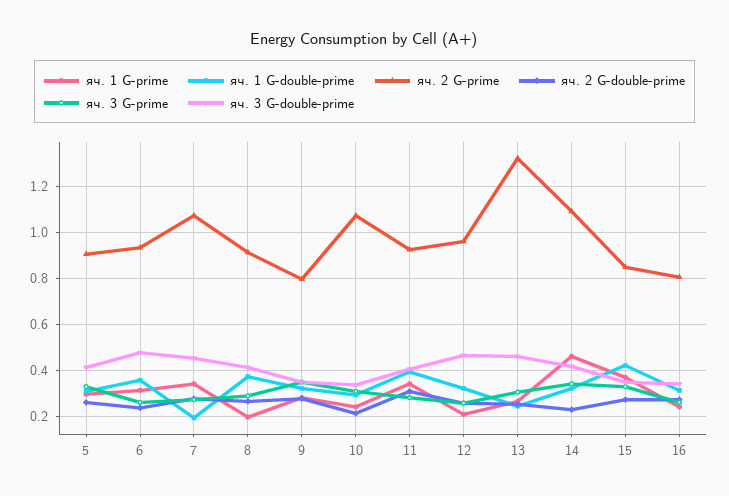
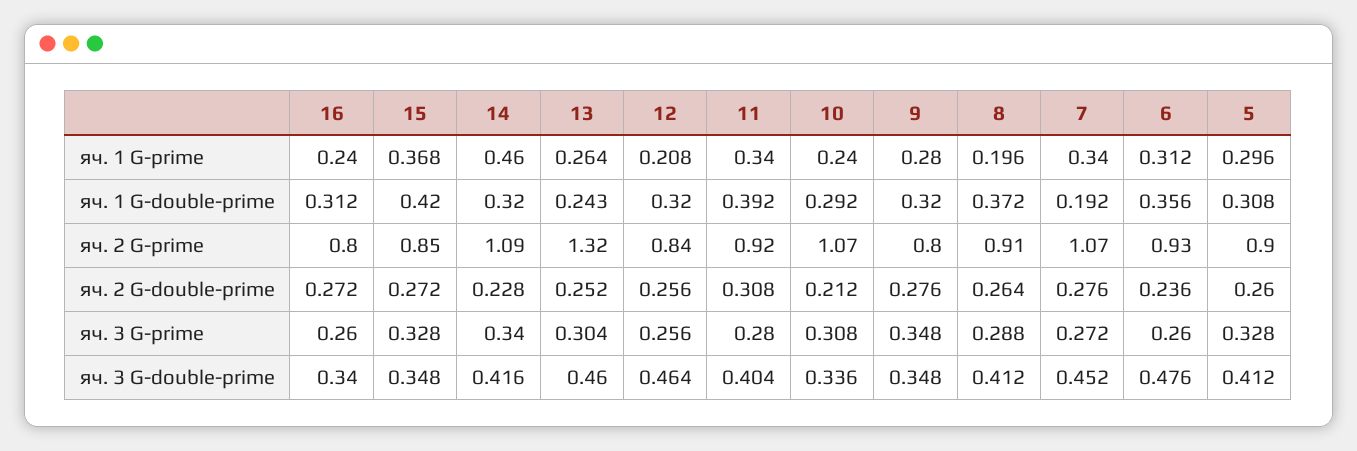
яч. 2 G-prime, 12: 0.95 -> 0.84

